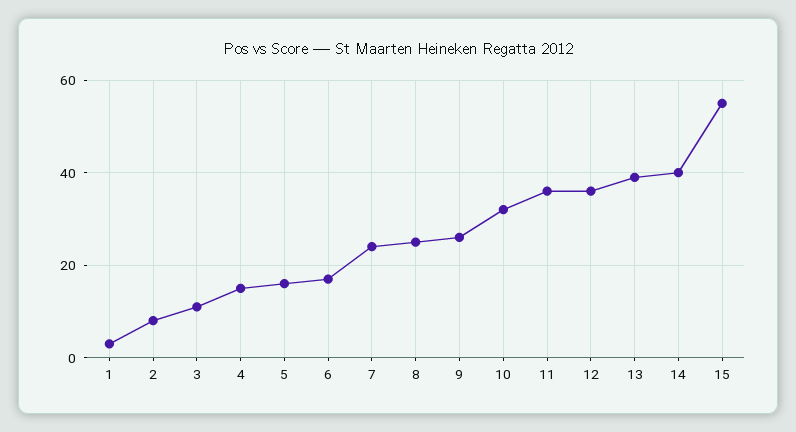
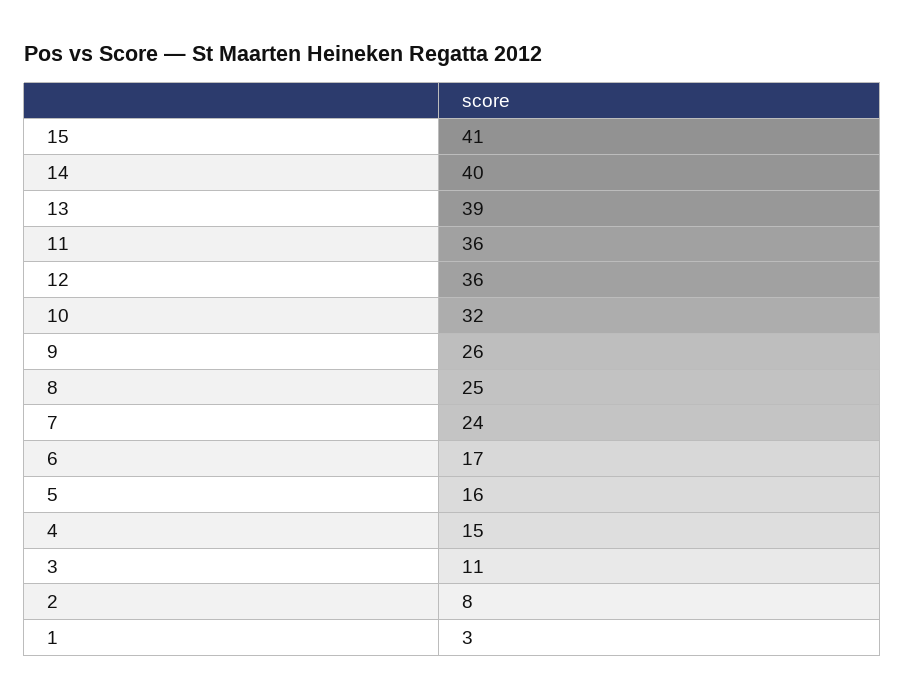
15: 55 -> 41

